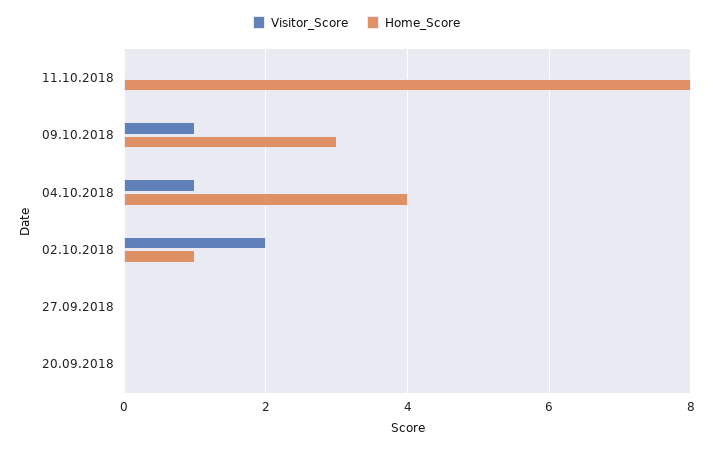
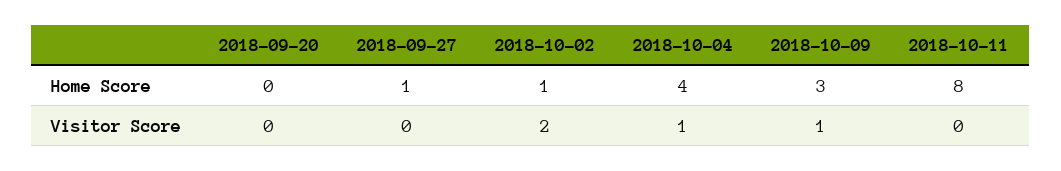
Home_Score, 27.09.2018: 0 -> 1

